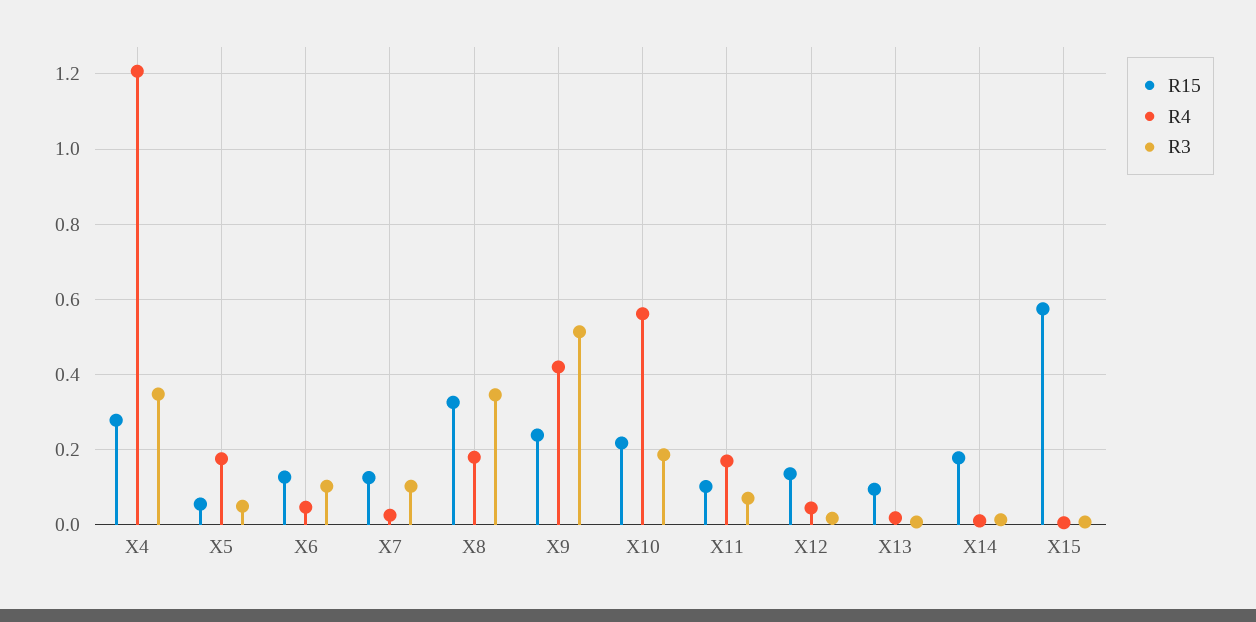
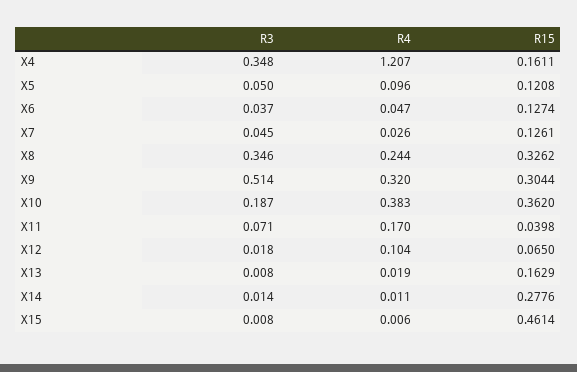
R15, X4: 0.28 -> 0.1611
R15, X5: 0.06 -> 0.1208
R4, X5: 0.18 -> 0.096
R3, X6: 0.1 -> 0.037
R3, X7: 0.1 -> 0.045
R4, X8: 0.18 -> 0.244
R15, X9: 0.24 -> 0.3044
R4, X9: 0.42 -> 0.32
R15, X10: 0.22 -> 0.362
R4, X10: 0.56 -> 0.383
R15, X11: 0.1 -> 0.0398
R15, X12: 0.14 -> 0.065
R4, X12: 0.04 -> 0.104
R15, X13: 0.1 -> 0.1629
R15, X14: 0.18 -> 0.2776
R15, X15: 0.58 -> 0.4614

